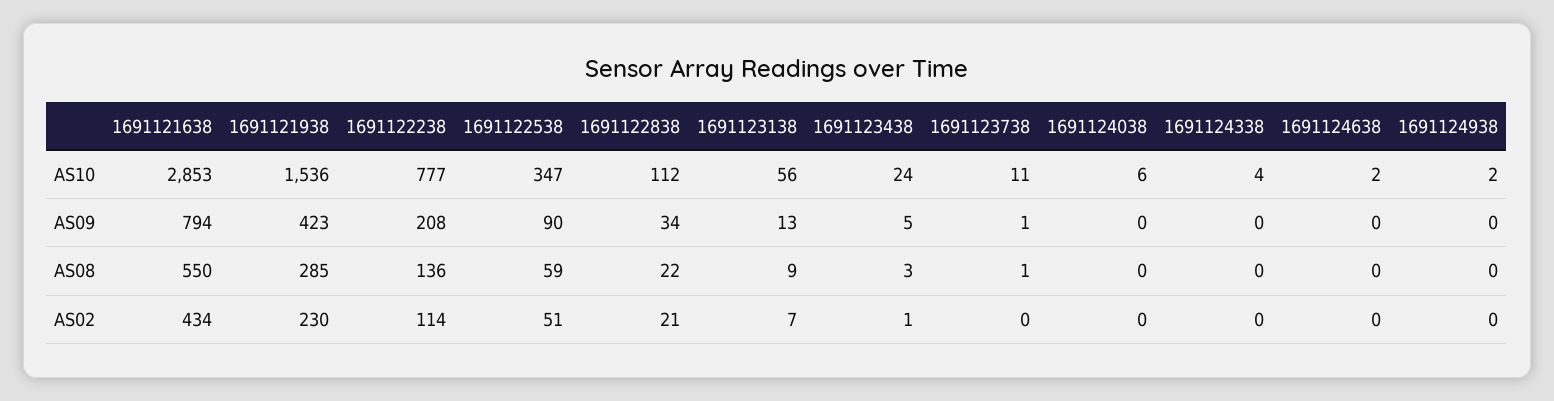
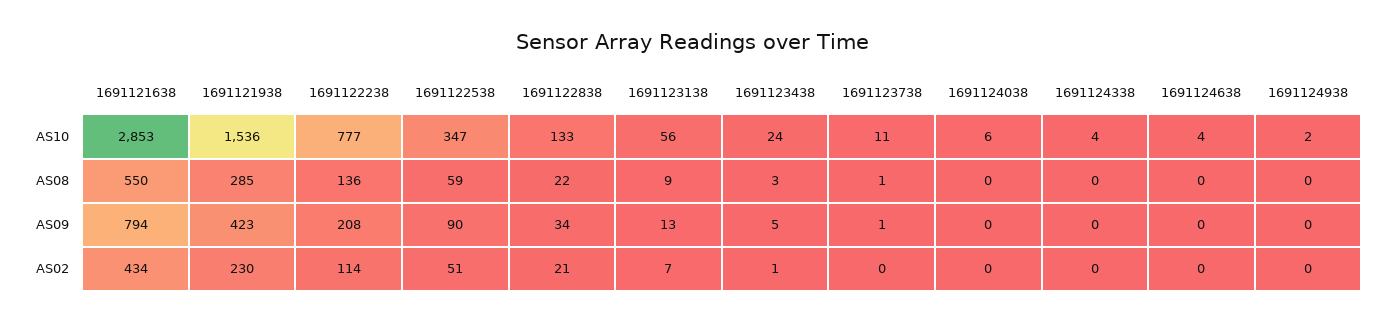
1691122838, AS10: 112 -> 133
1691124638, AS10: 2 -> 4

